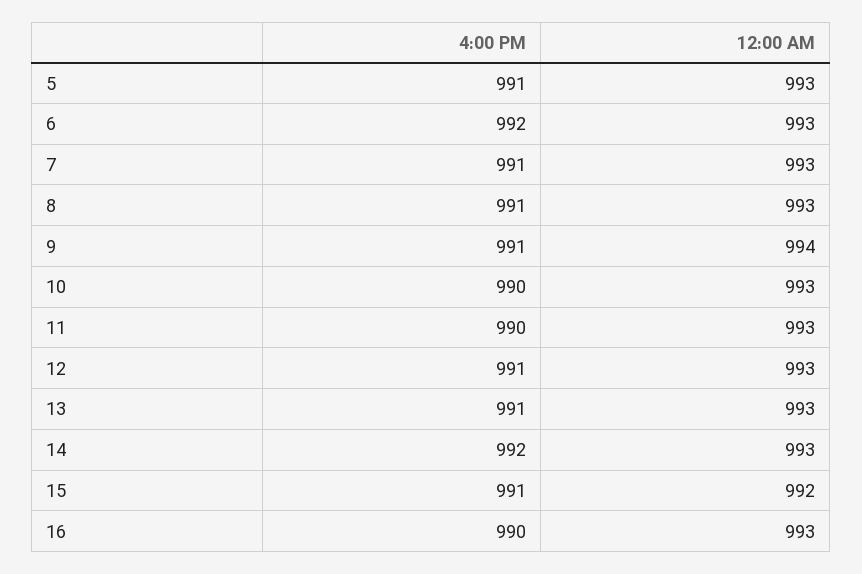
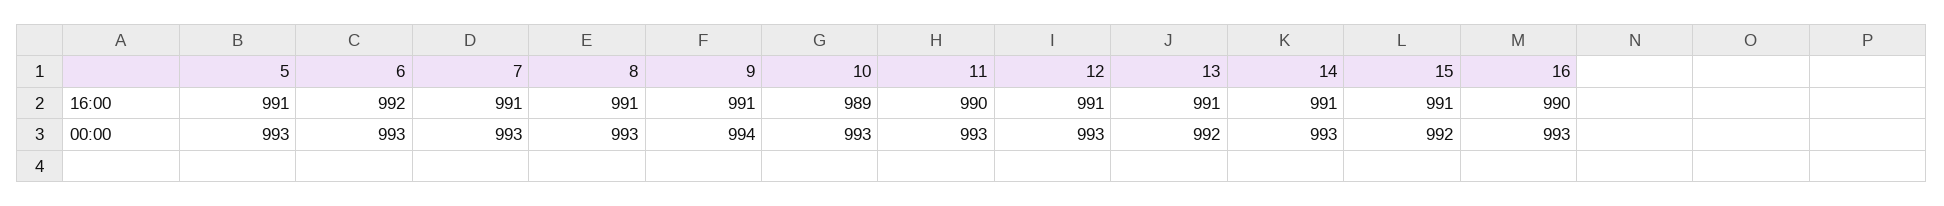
4:00 PM, 10: 990 -> 989
12:00 AM, 13: 993 -> 992
4:00 PM, 14: 992 -> 991

